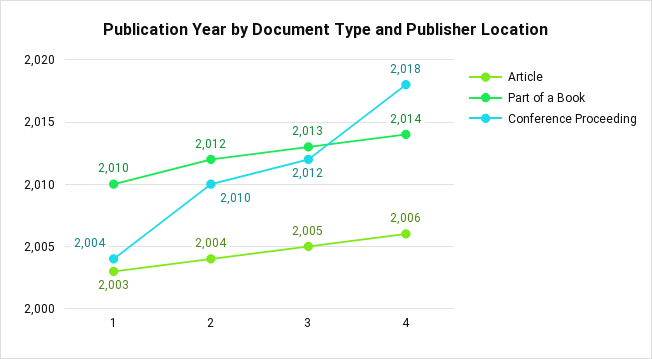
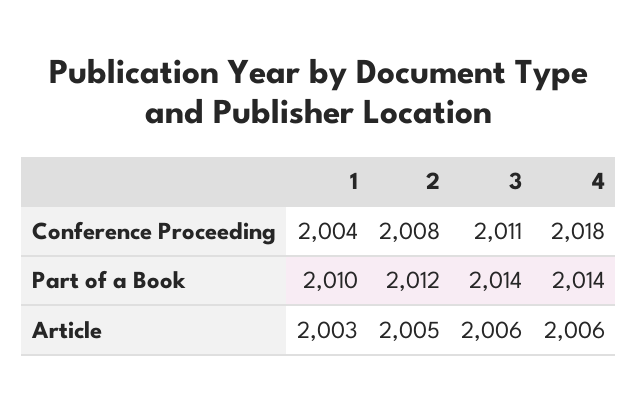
Article, 2: 2004 -> 2005
Conference Proceeding, 2: 2010 -> 2008
Article, 3: 2005 -> 2006
Part of a Book, 3: 2013 -> 2014
Conference Proceeding, 3: 2012 -> 2011

